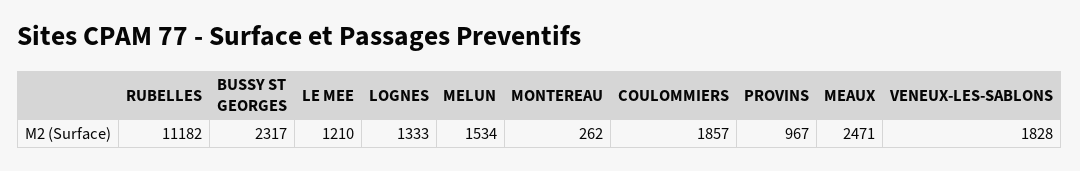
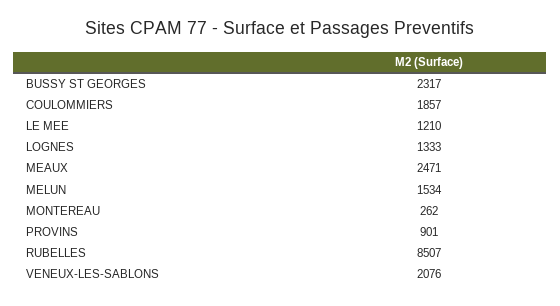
RUBELLES: 11182 -> 8507
PROVINS: 967 -> 901
VENEUX-LES-SABLONS: 1828 -> 2076

